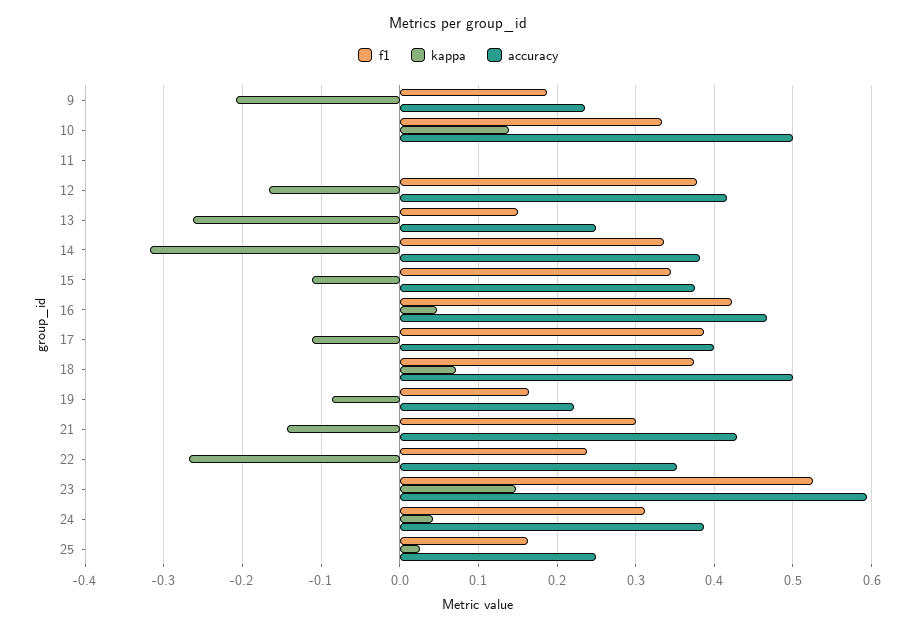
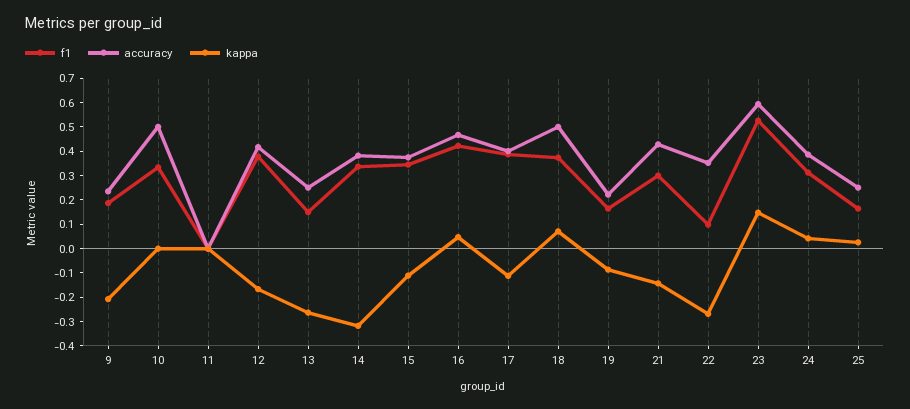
kappa, 10: 0.14 -> 0
f1, 22: 0.24 -> 0.1

